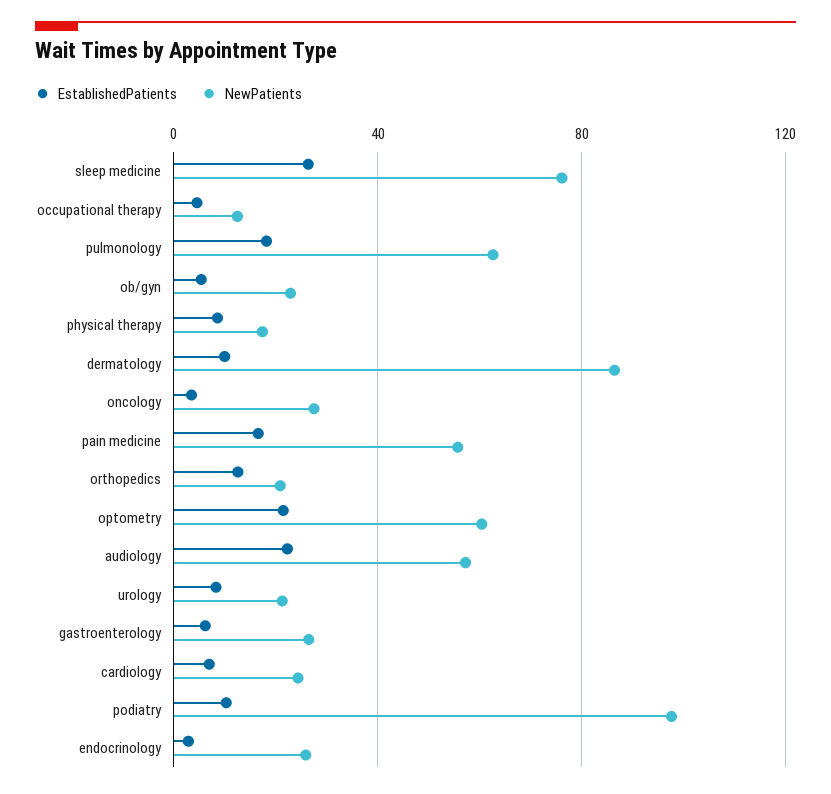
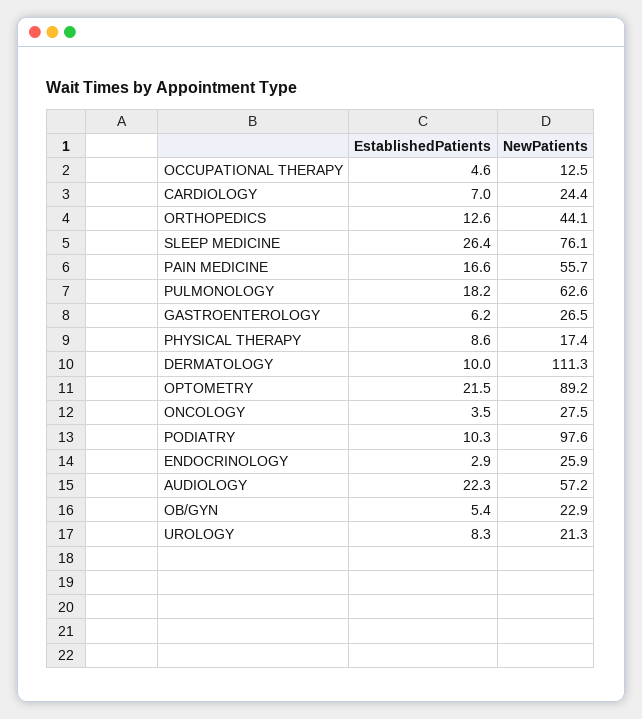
NewPatients, dermatology: 85 -> 111.3
NewPatients, orthopedics: 20 -> 44.1
NewPatients, optometry: 60 -> 89.2

